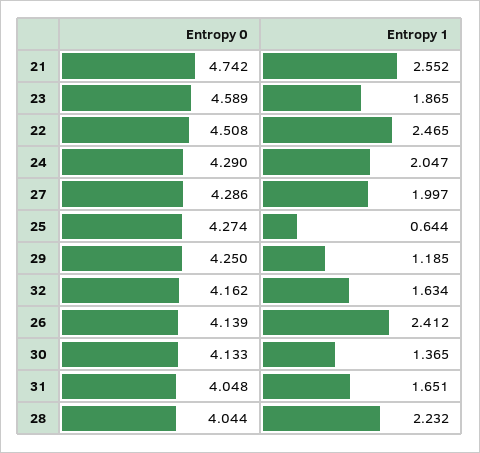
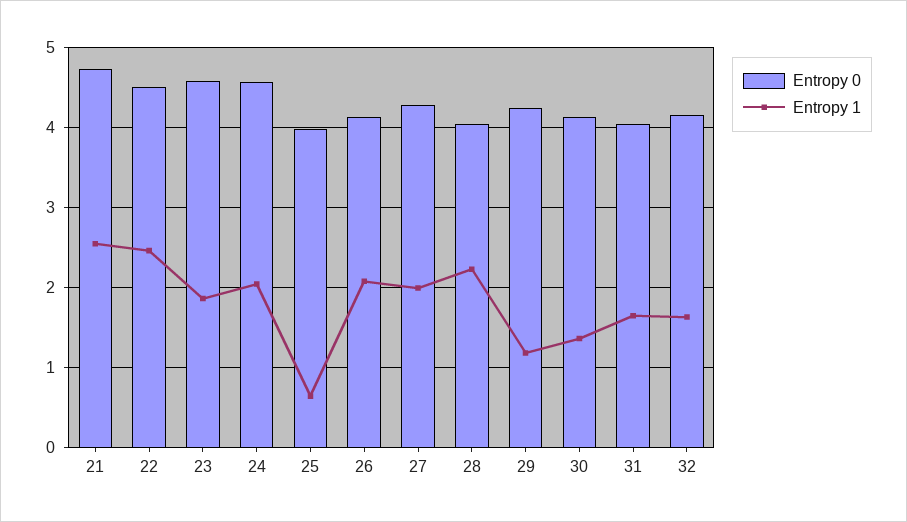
Entropy 0, 24: 4.29 -> 4.6
Entropy 0, 25: 4.274 -> 4
Entropy 1, 26: 2.412 -> 2.1

